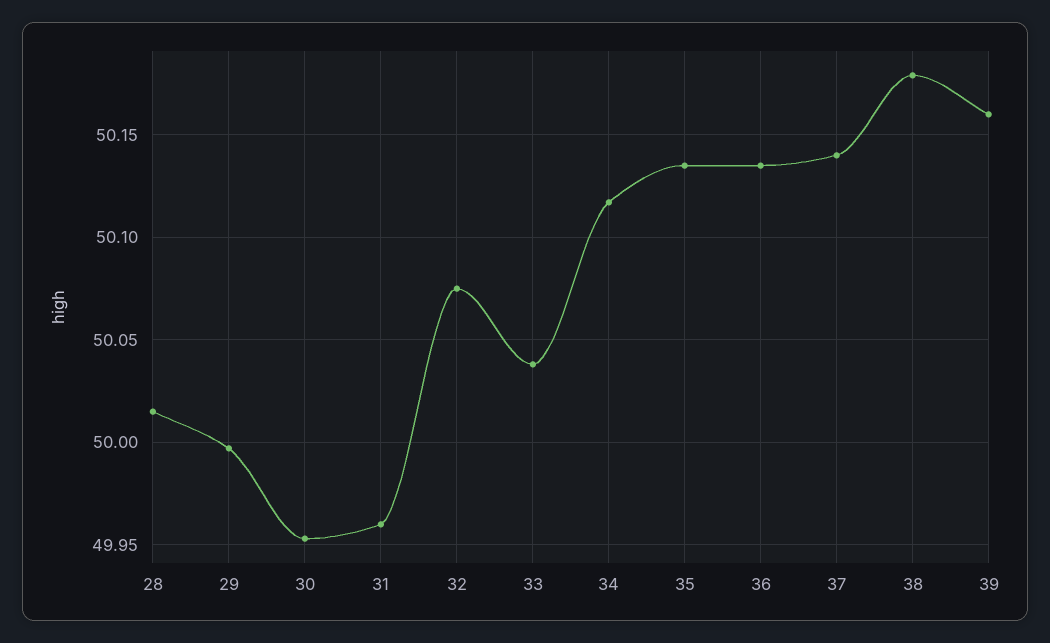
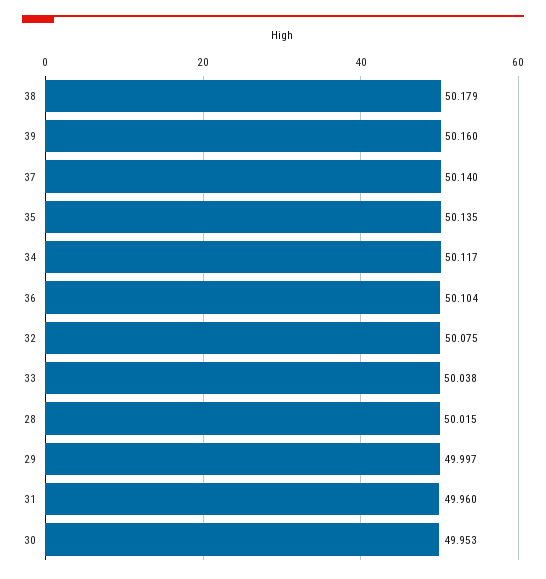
36: 50.135 -> 50.104

